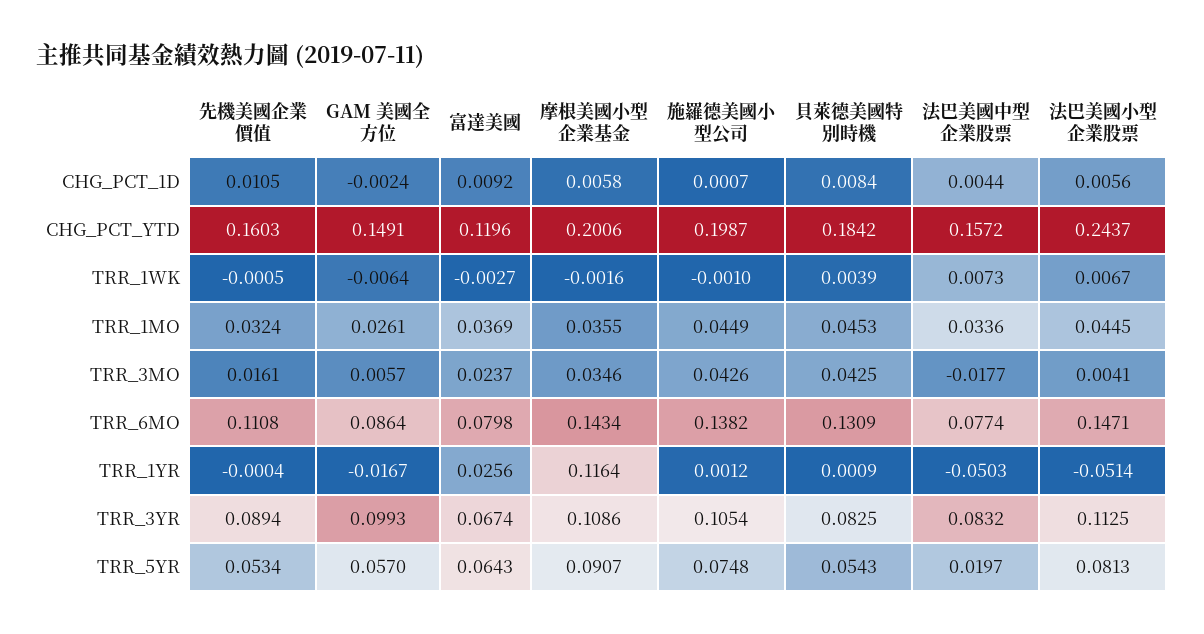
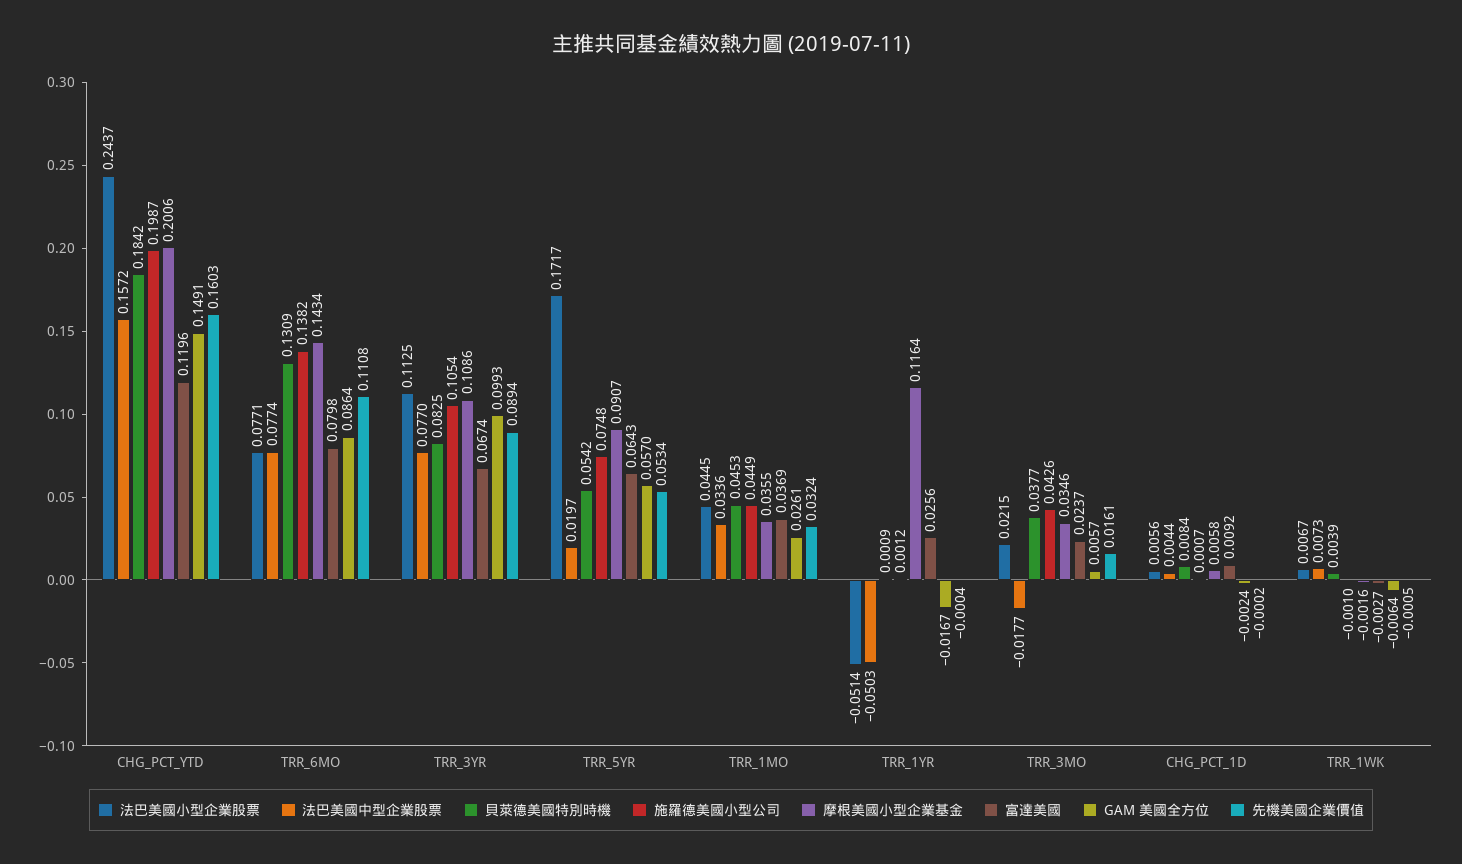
先機美國企業價值, CHG_PCT_1D: 0.0105 -> -0.0002
貝萊德美國特別時機, TRR_3MO: 0.0425 -> 0.0377
法巴美國小型企業股票, TRR_3MO: 0.0041 -> 0.0215
法巴美國小型企業股票, TRR_6MO: 0.1471 -> 0.0771
法巴美國中型企業股票, TRR_3YR: 0.0832 -> 0.077
貝萊德美國特別時機, TRR_5YR: 0.0543 -> 0.0542
法巴美國小型企業股票, TRR_5YR: 0.0813 -> 0.1717

